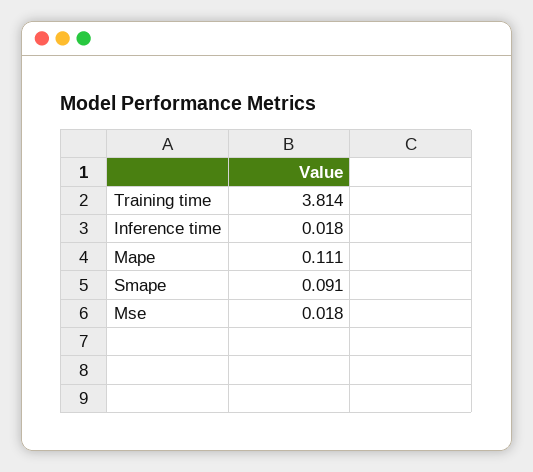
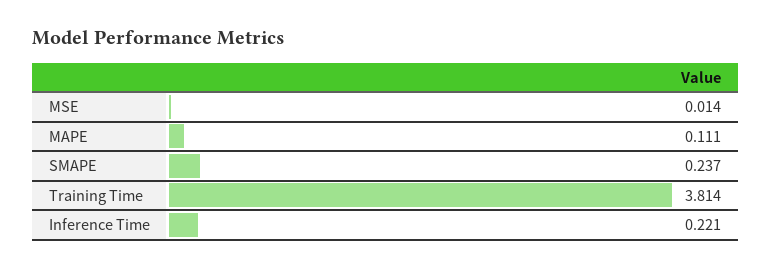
Inference time: 0.018 -> 0.221
Smape: 0.091 -> 0.237
Mse: 0.018 -> 0.014

